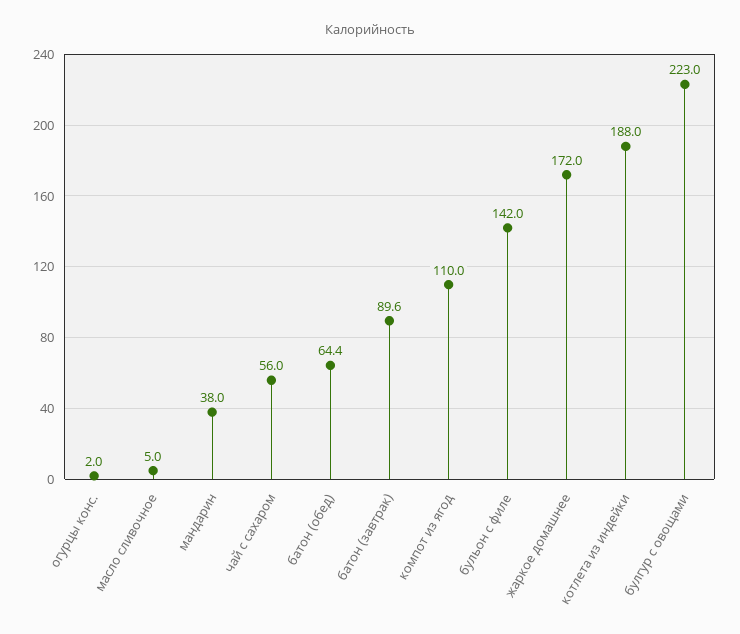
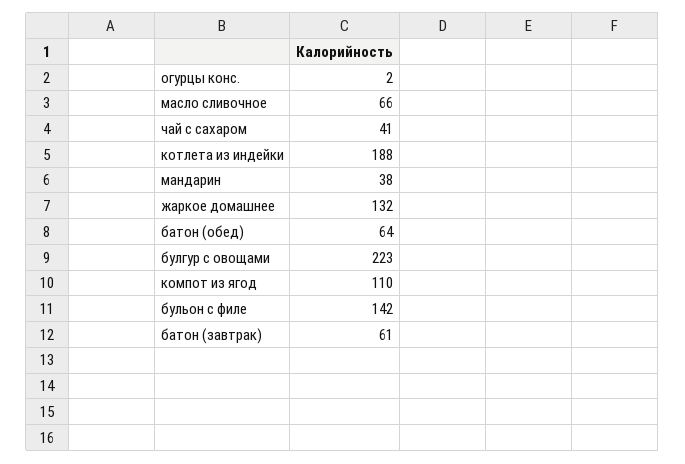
масло сливочное: 5 -> 66
чай с сахаром: 56 -> 41
батон (завтрак): 89.6 -> 61
жаркое домашнее: 172 -> 132

